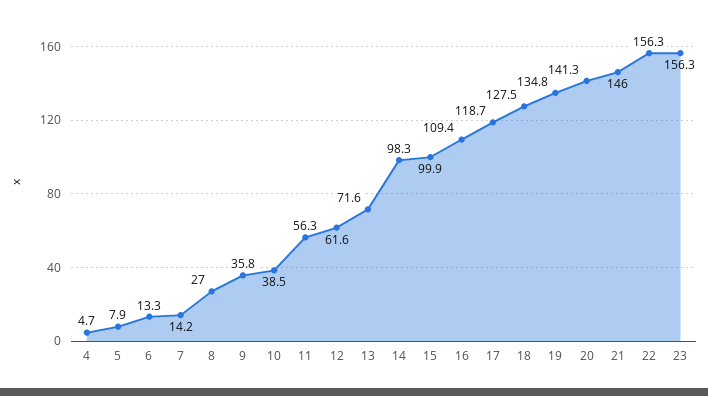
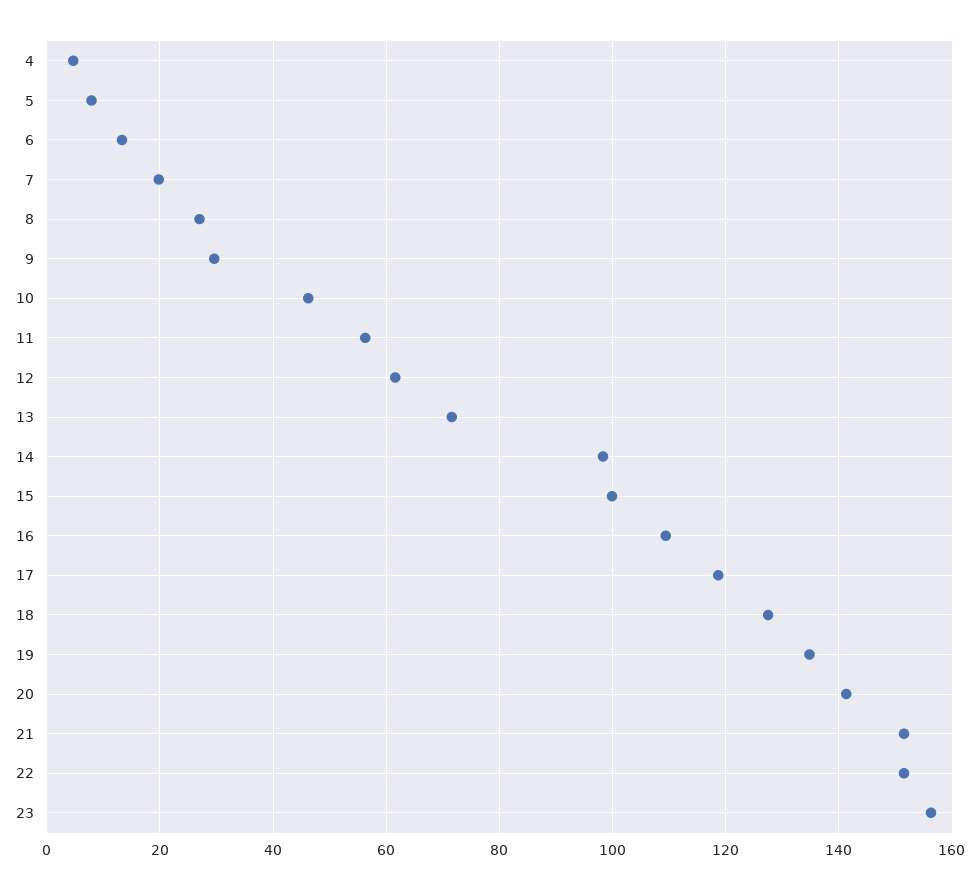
7: 14.2 -> 20
9: 35.8 -> 30
10: 38.5 -> 46
21: 146 -> 152
22: 156.3 -> 152

